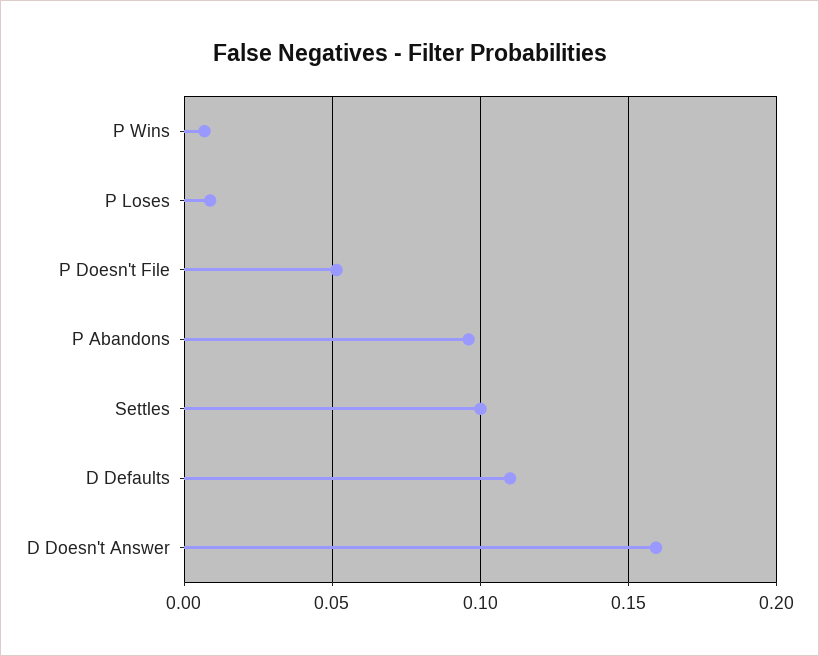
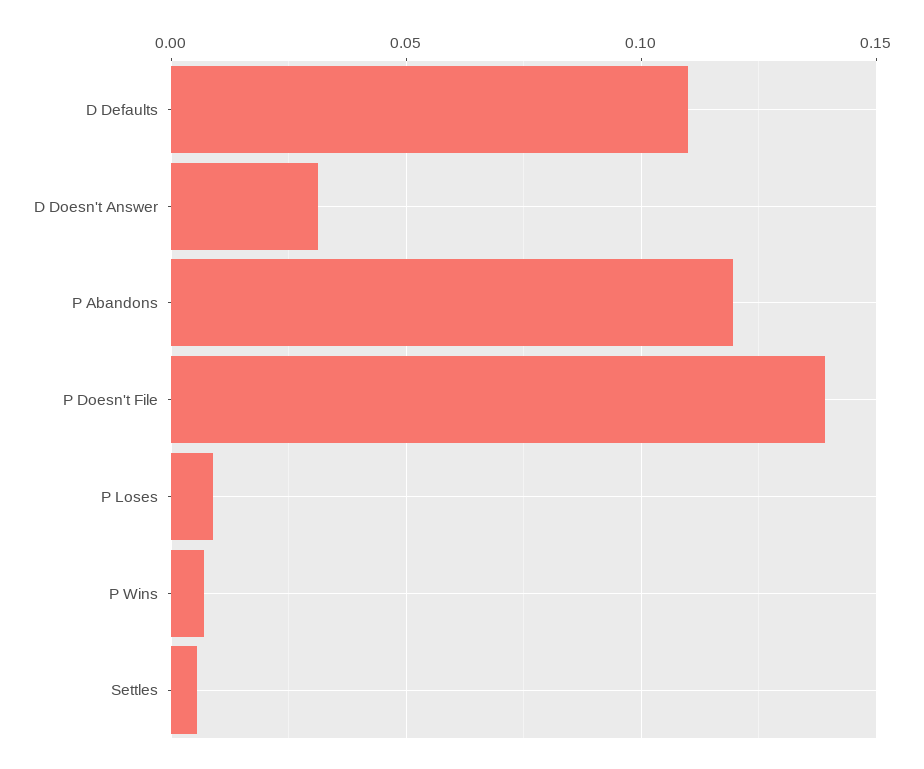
P Doesn't File: 0.05 -> 0.14
P Abandons: 0.095 -> 0.12
Settles: 0.1 -> 0.005
D Doesn't Answer: 0.16 -> 0.03

